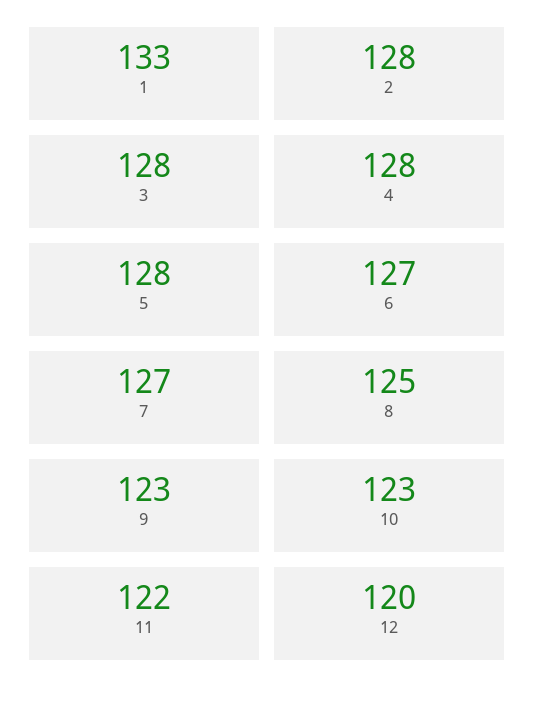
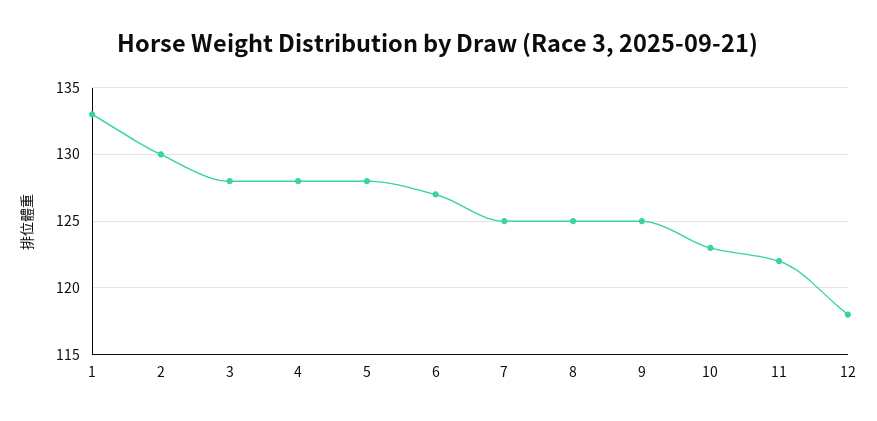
2: 128 -> 130
7: 127 -> 125
9: 123 -> 125
12: 120 -> 118

